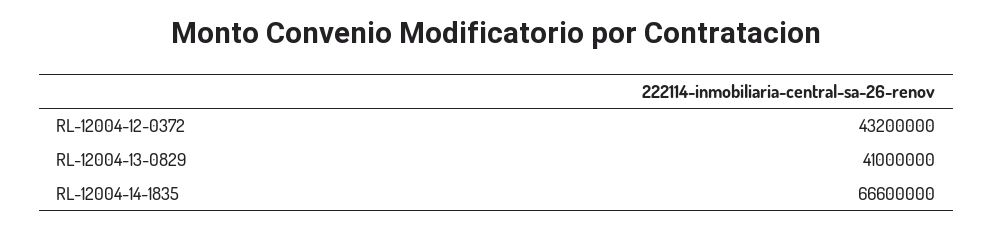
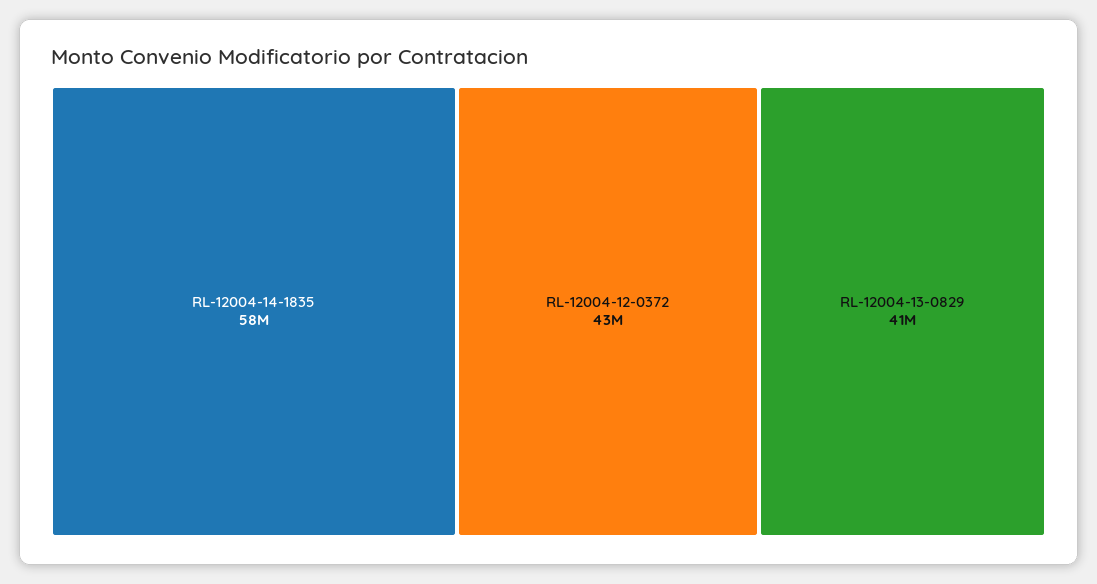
RL-12004-14-1835: 66600000 -> 58000000

